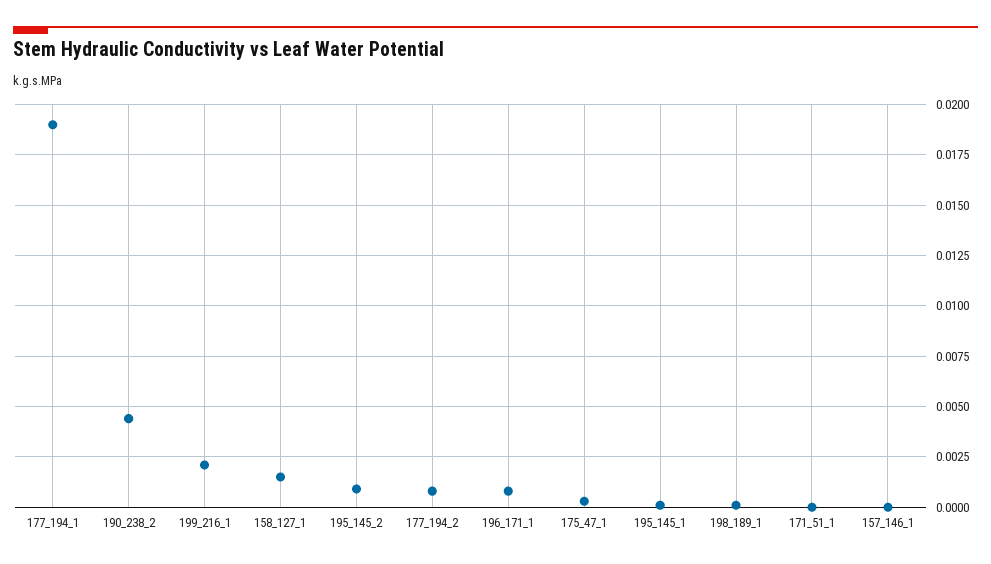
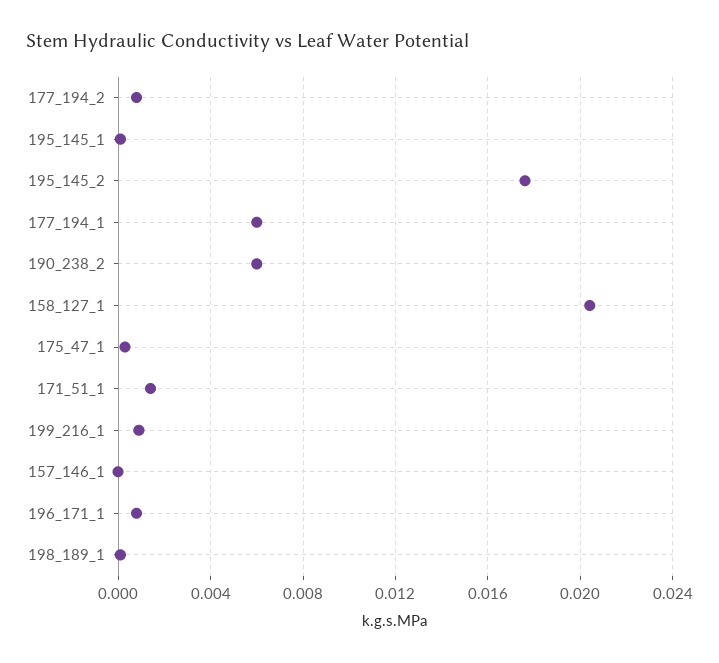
177_194_1: 0.019 -> 0.006
190_238_2: 0.0045 -> 0.006
199_216_1: 0.002 -> 0.001
158_127_1: 0.0015 -> 0.0205
195_145_2: 0.001 -> 0.0175
171_51_1: 0 -> 0.0015

